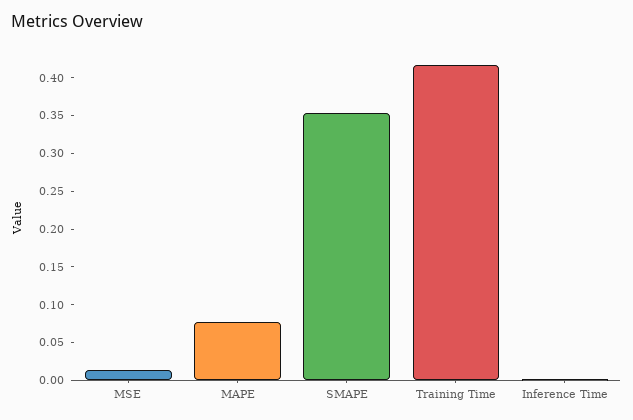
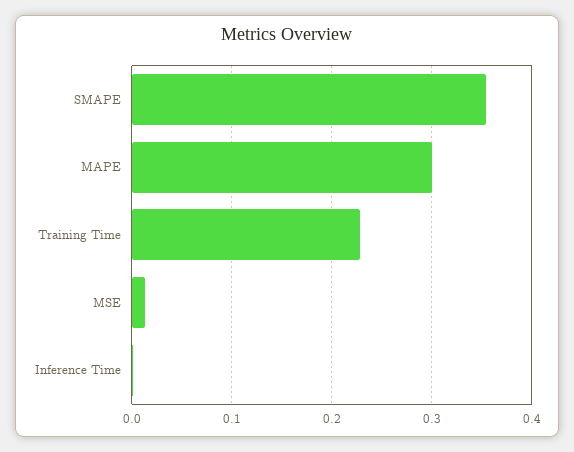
MAPE: 0.075 -> 0.3
Training Time: 0.425 -> 0.23

